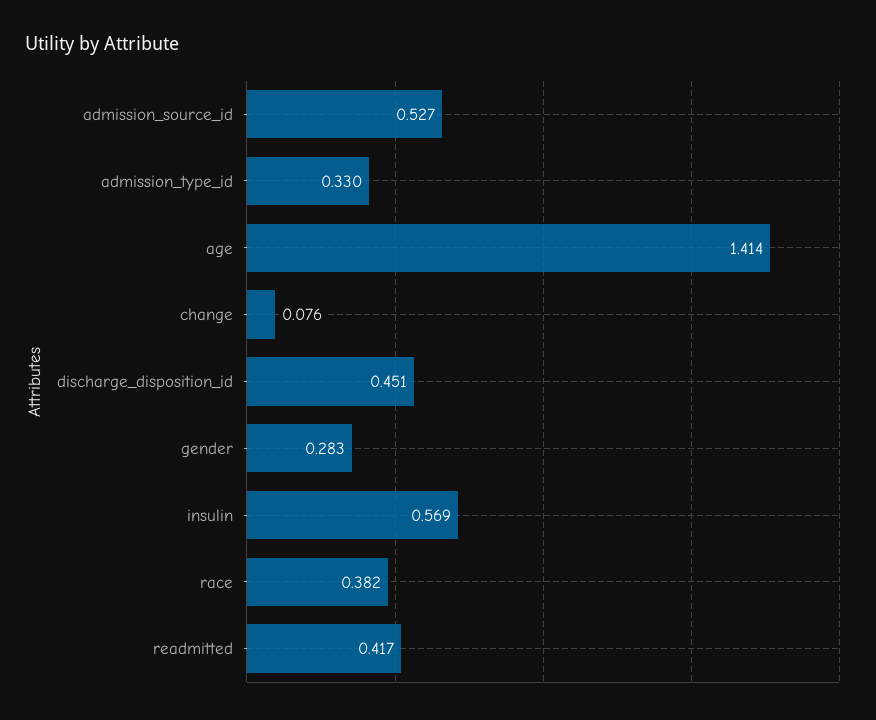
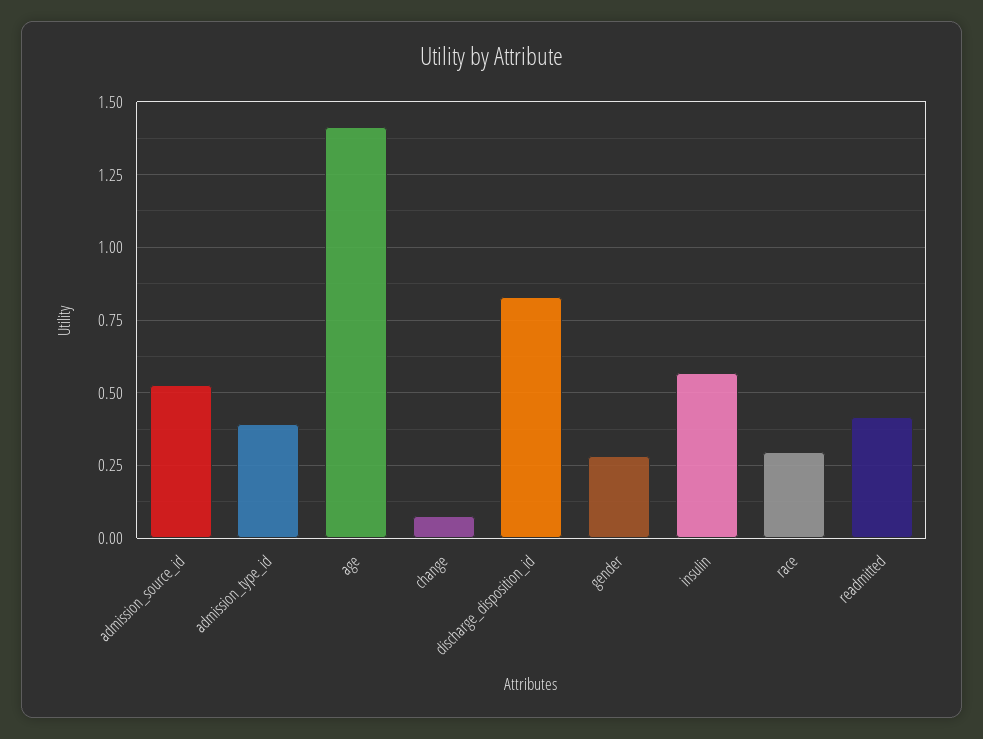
admission_type_id: 0.33 -> 0.4
discharge_disposition_id: 0.451 -> 0.825
race: 0.382 -> 0.3

